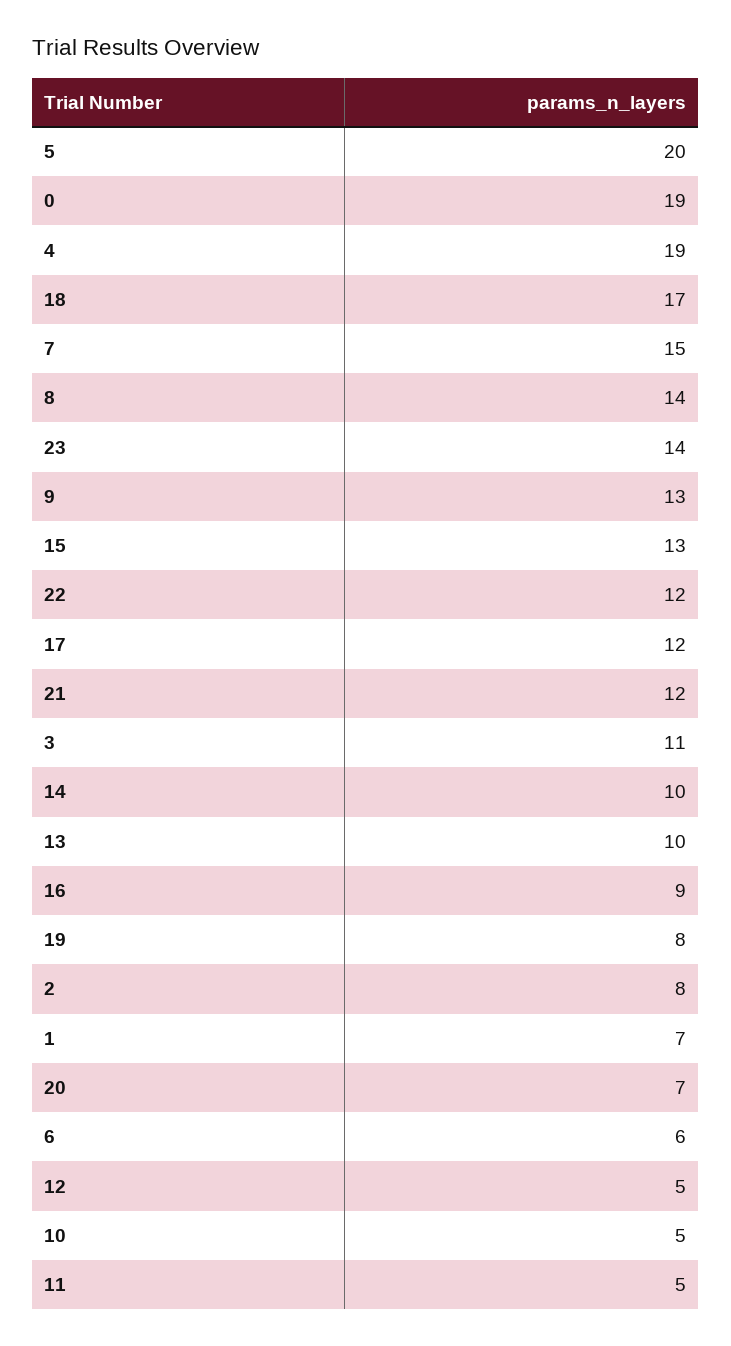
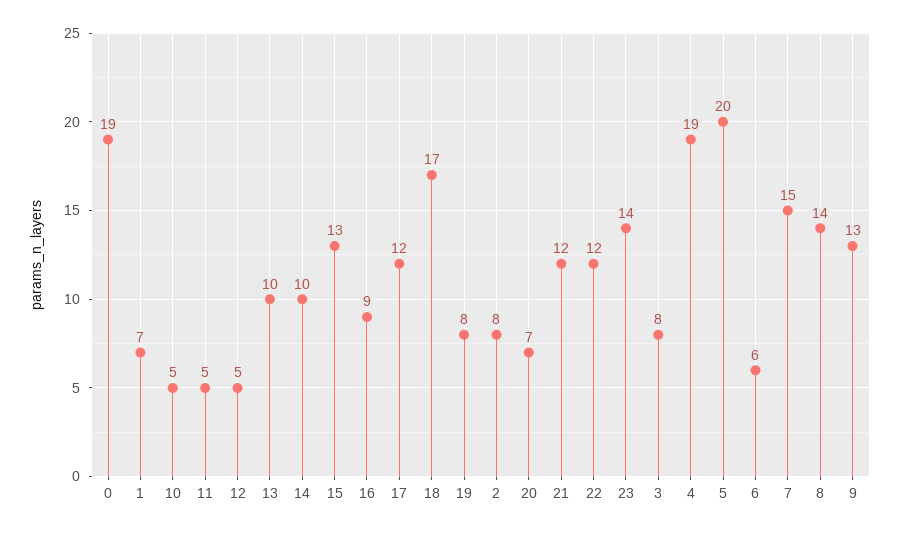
3: 11 -> 8

